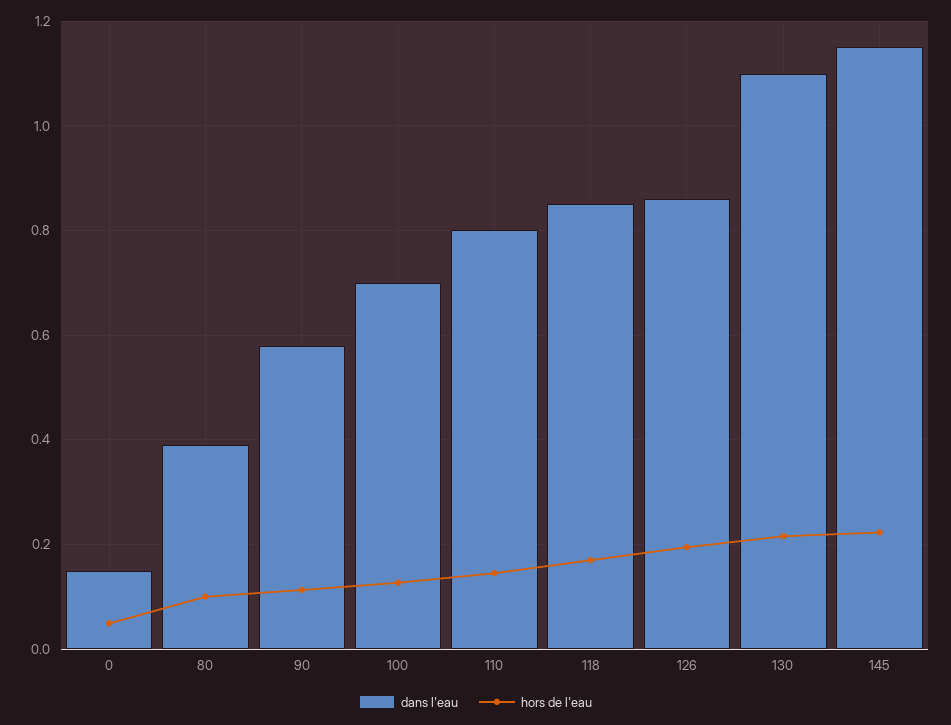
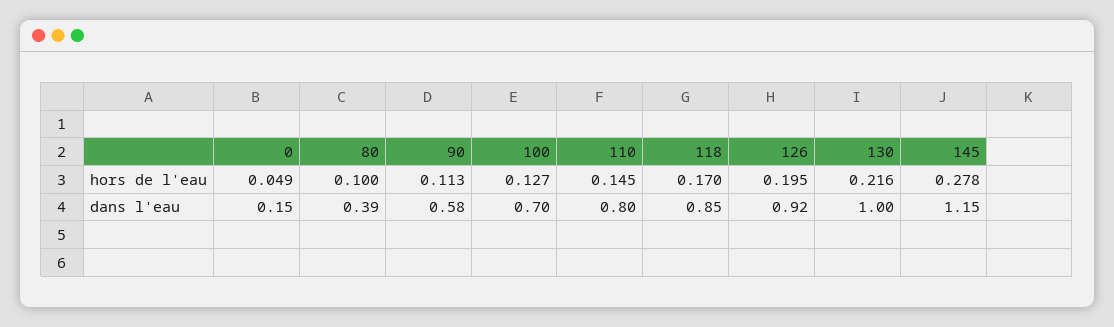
dans l'eau, 126: 0.86 -> 0.92
dans l'eau, 130: 1.1 -> 1
hors de l'eau, 145: 0.22 -> 0.278

